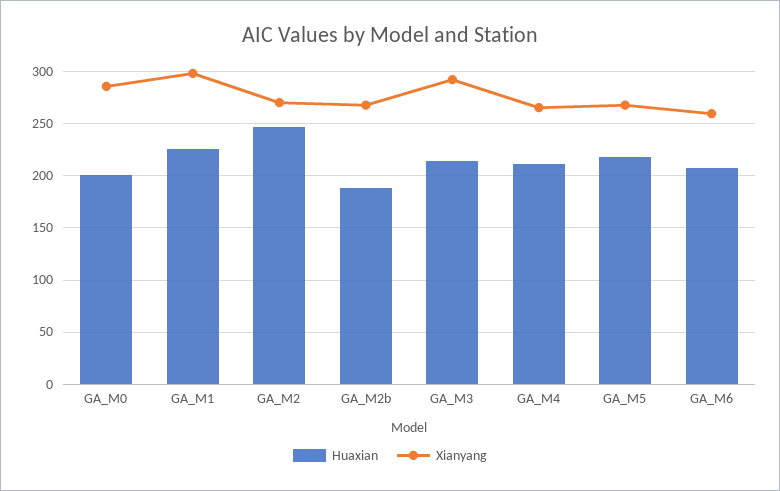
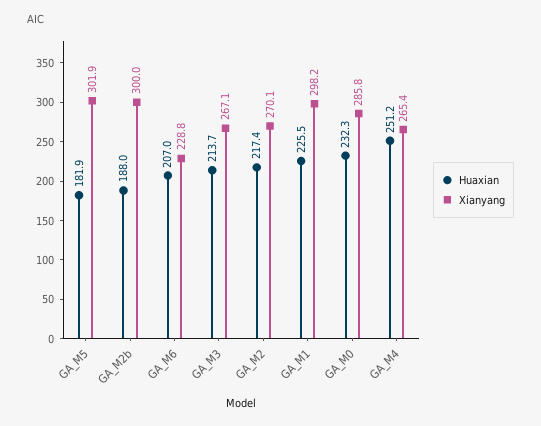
Huaxian, GA_M0: 200 -> 232.3
Huaxian, GA_M2: 250 -> 217.4
Xianyang, GA_M2b: 270 -> 300
Xianyang, GA_M3: 290 -> 267.1
Huaxian, GA_M4: 210 -> 251.2
Huaxian, GA_M5: 220 -> 181.9
Xianyang, GA_M5: 270 -> 301.9
Xianyang, GA_M6: 260 -> 228.8

